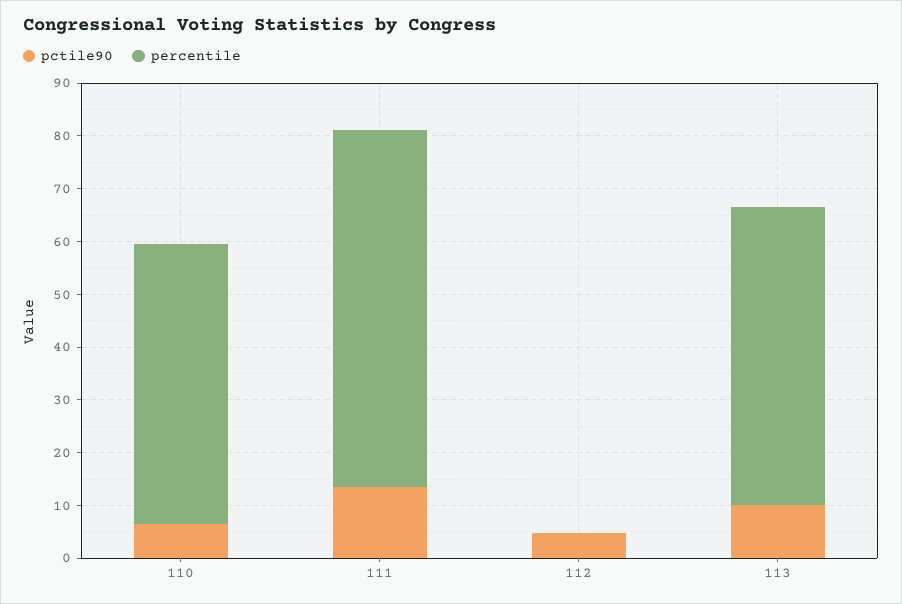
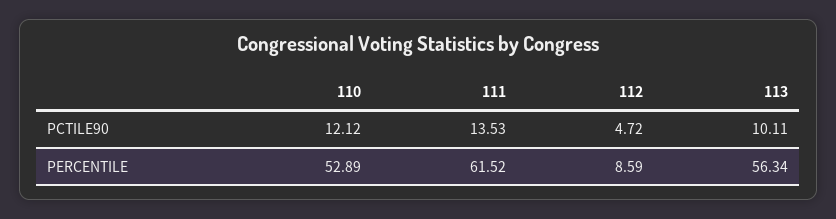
pctile90, 110: 6 -> 12.12
percentile, 111: 68 -> 61.52
percentile, 112: 0 -> 8.59

